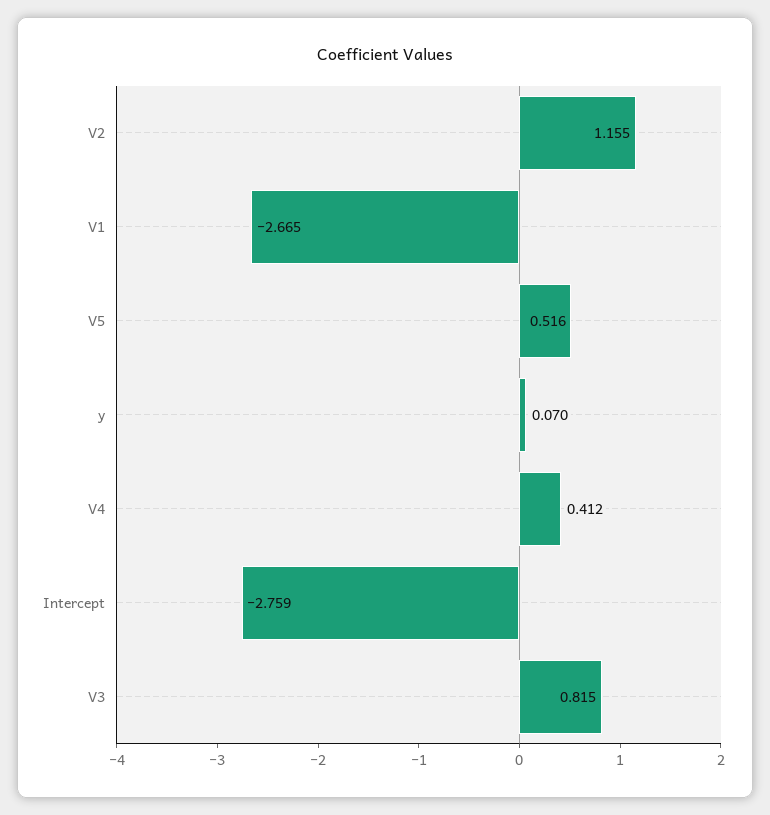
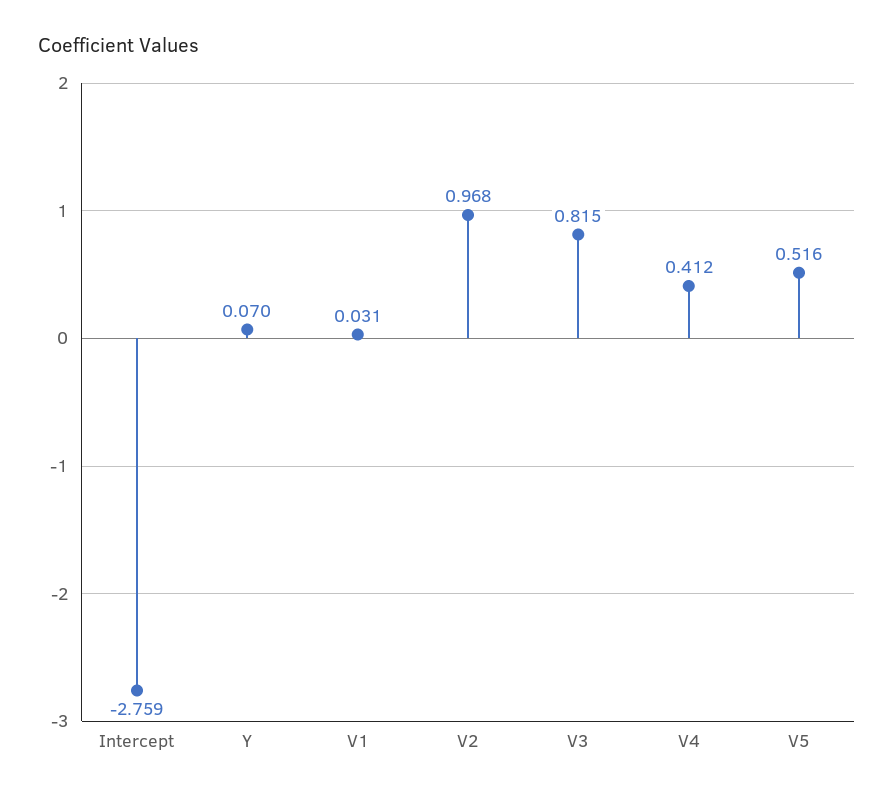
V2: 1.155 -> 0.968
V1: -2.665 -> 0.031

